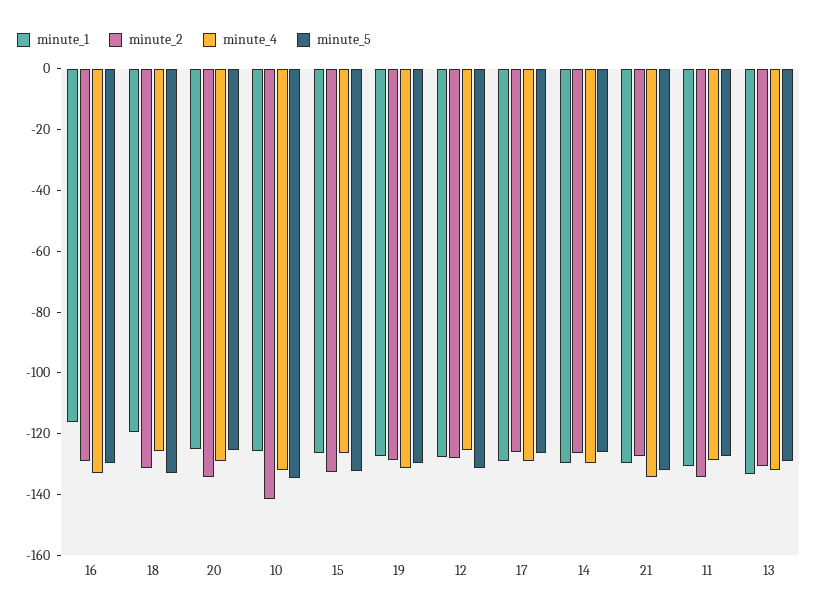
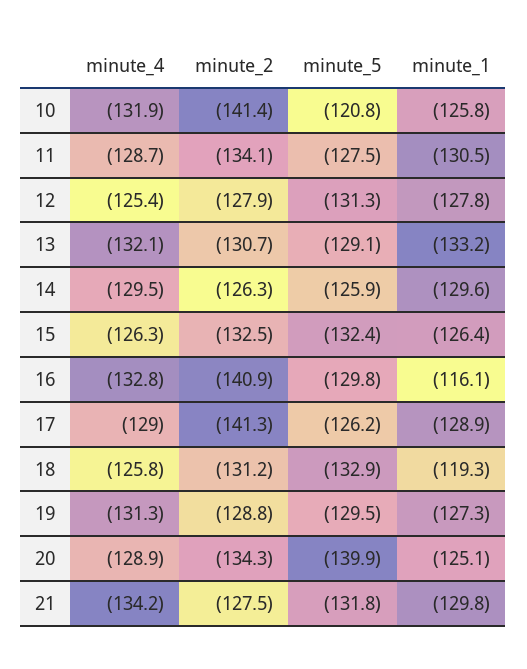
minute_2, 16: -130 -> -140.9
minute_5, 20: -125 -> -139.9
minute_5, 10: -135 -> -120.8
minute_2, 17: -125 -> -141.3

